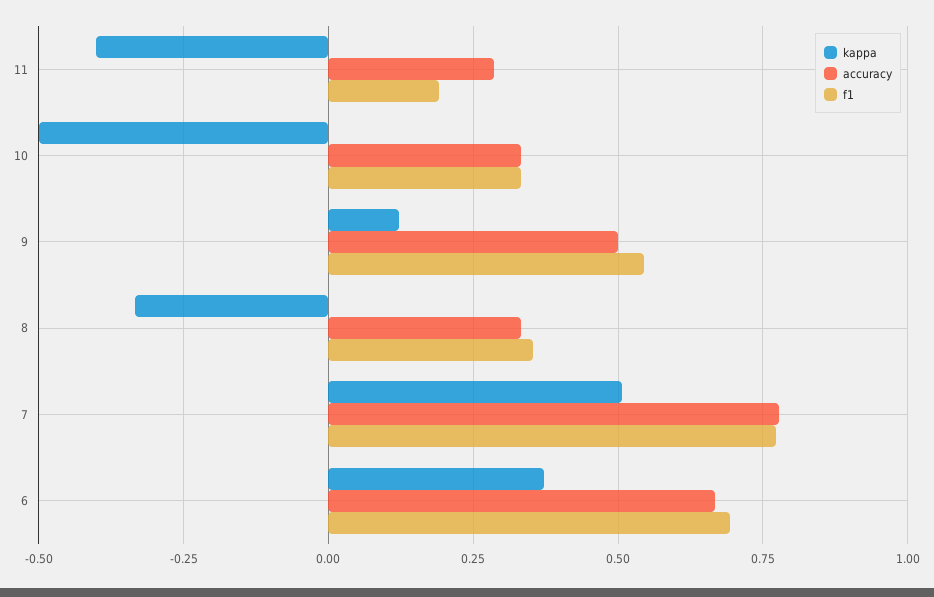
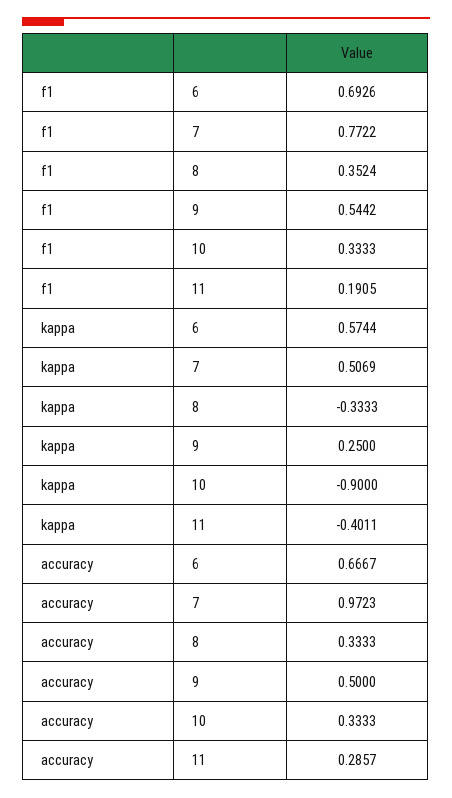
kappa, 10: -0.5 -> -0.9
kappa, 9: 0.125 -> 0.25
accuracy, 7: 0.775 -> 0.9723
kappa, 6: 0.375 -> 0.5744

